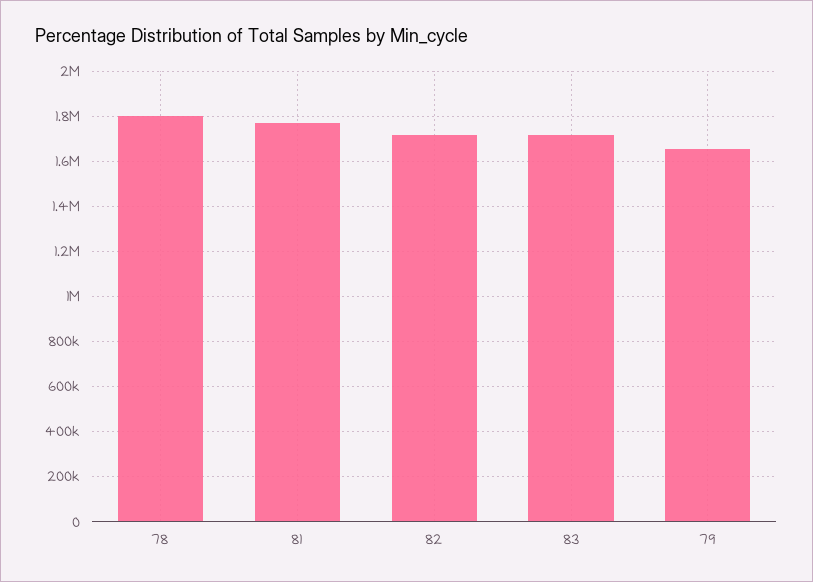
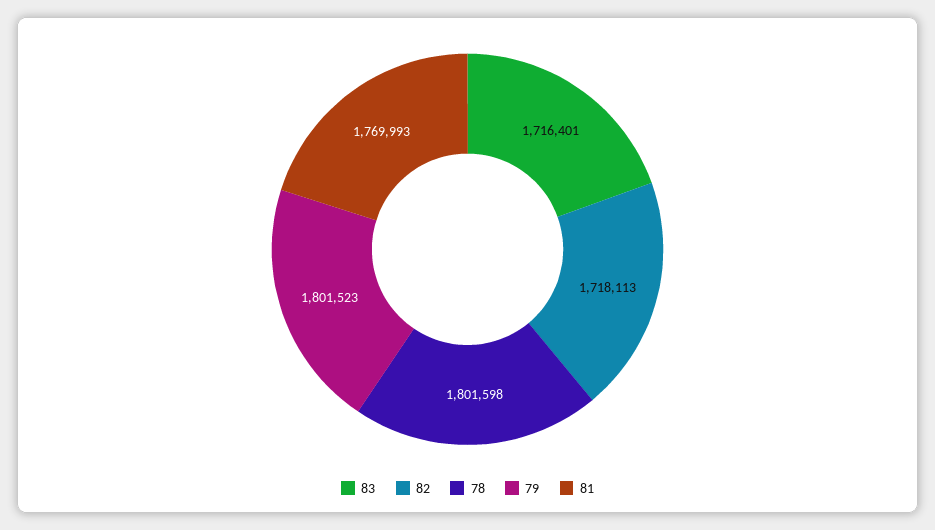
79: 1650000 -> 1801523

